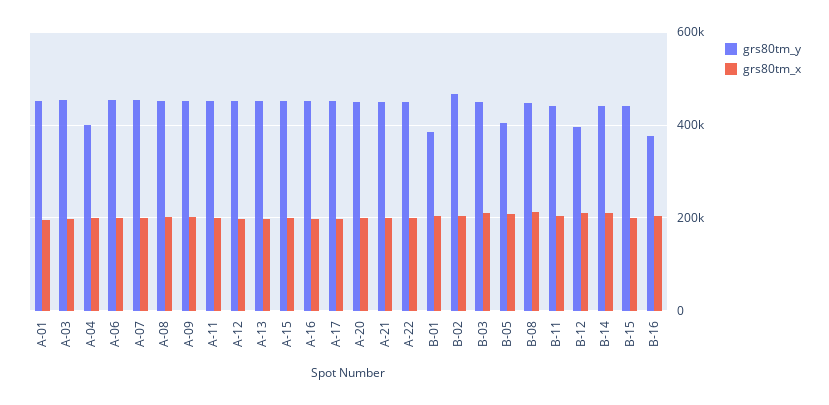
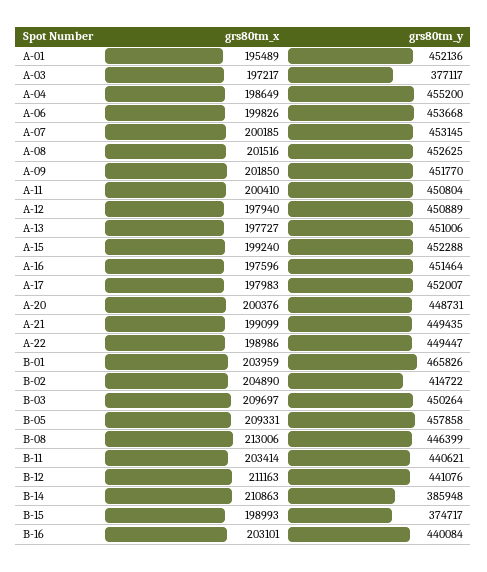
grs80tm_y, A-03: 460000 -> 377117
grs80tm_y, A-04: 400000 -> 455200
grs80tm_y, B-01: 380000 -> 465826
grs80tm_y, B-02: 460000 -> 414722
grs80tm_y, B-05: 400000 -> 457858
grs80tm_y, B-12: 400000 -> 441076
grs80tm_y, B-14: 440000 -> 385948
grs80tm_y, B-15: 440000 -> 374717
grs80tm_y, B-16: 380000 -> 440084

